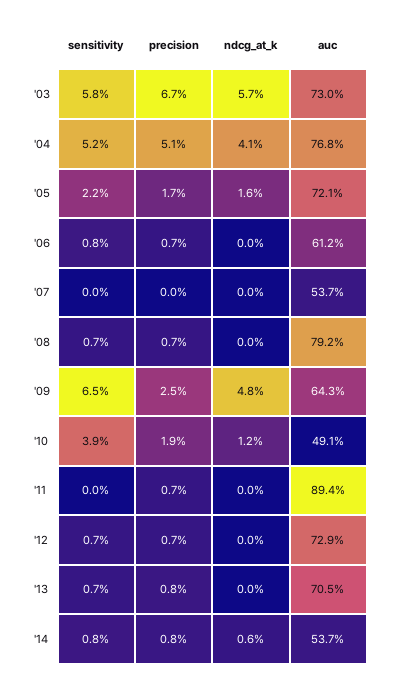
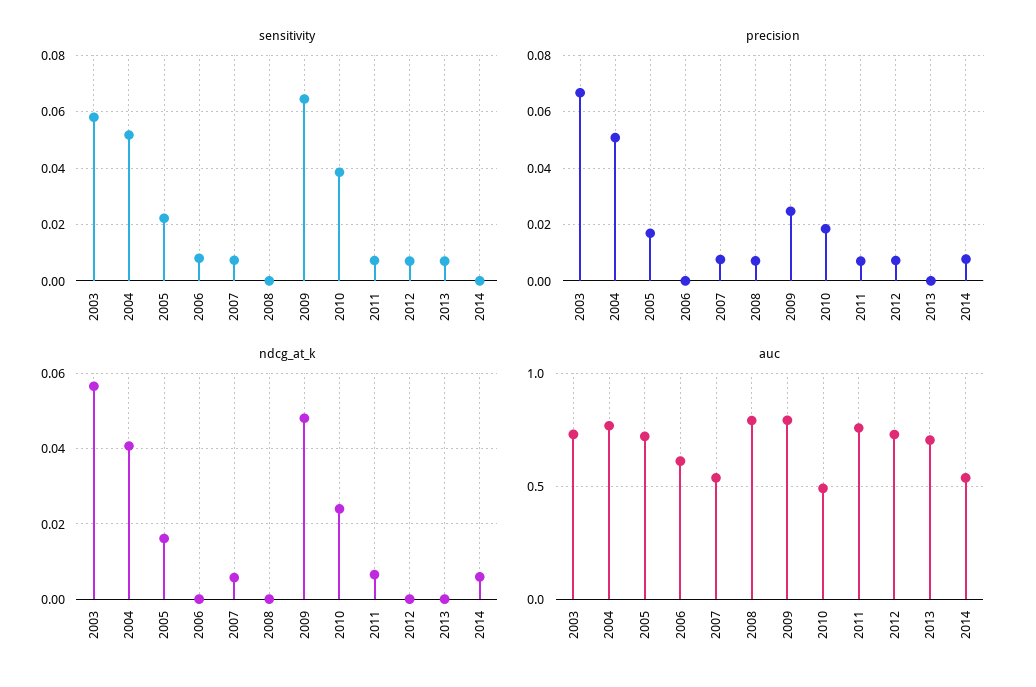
precision, '06: 0.007 -> 0
sensitivity, '07: 0 -> 0.0075
precision, '07: 0 -> 0.0075
ndcg_at_k, '07: 0 -> 0.006
sensitivity, '08: 0.007 -> 0
auc, '09: 0.643 -> 0.8
ndcg_at_k, '10: 0.012 -> 0.024
sensitivity, '11: 0 -> 0.0075
ndcg_at_k, '11: 0 -> 0.006
auc, '11: 0.894 -> 0.75
precision, '13: 0.008 -> 0
sensitivity, '14: 0.008 -> 0

